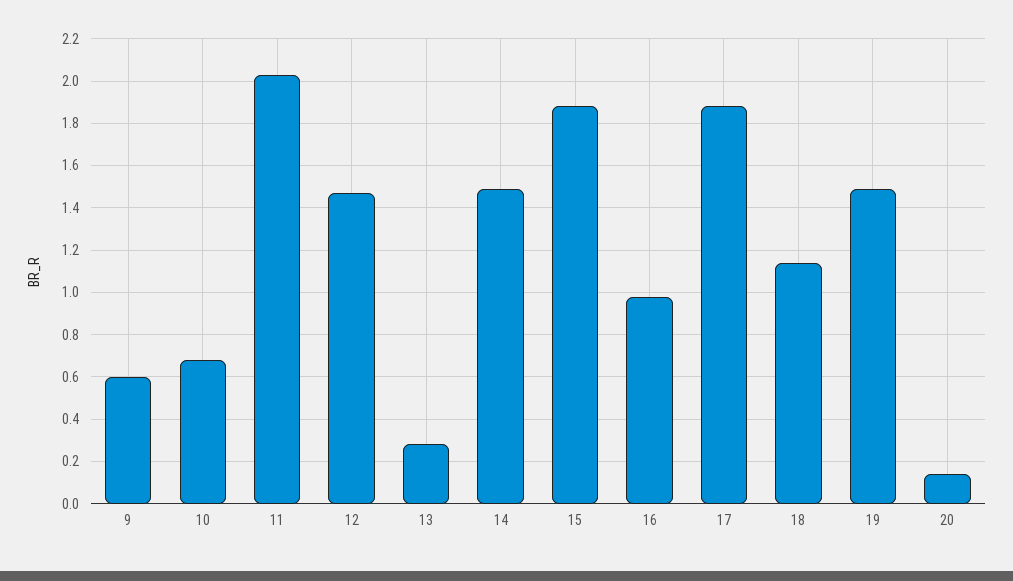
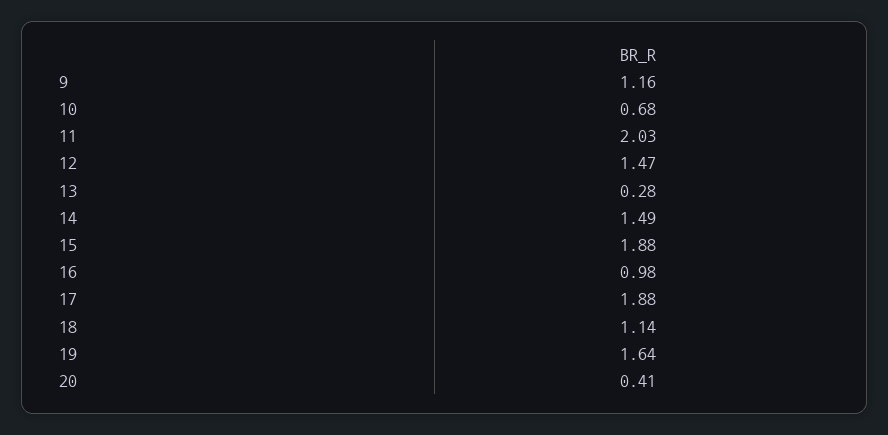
9: 0.6 -> 1.16
19: 1.5 -> 1.64
20: 0.15 -> 0.41

